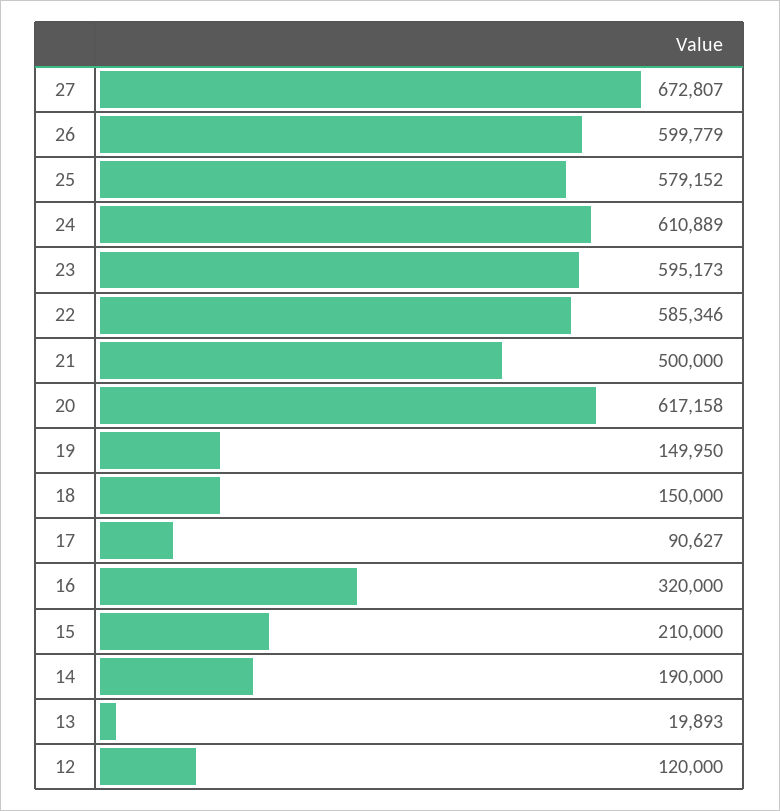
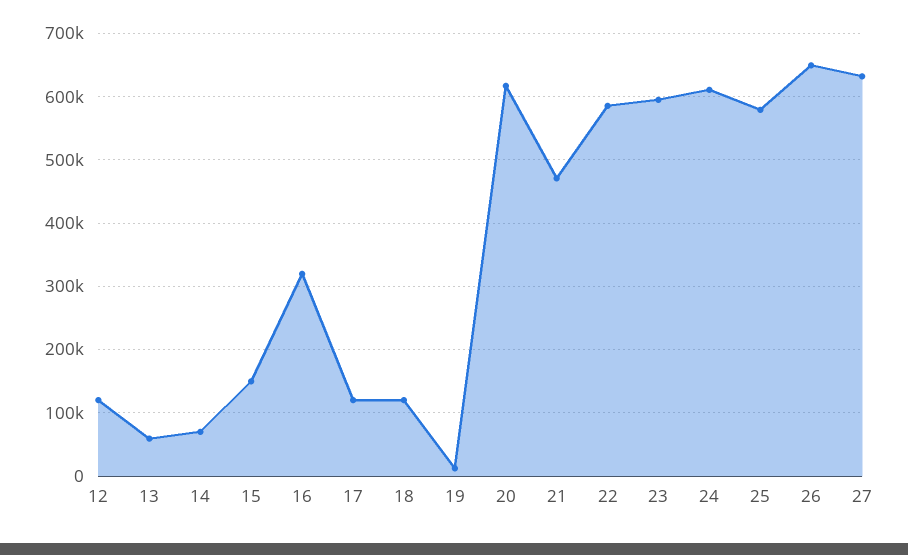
27: 672807 -> 630000
26: 599779 -> 650000
21: 500000 -> 470000
19: 149950 -> 10000
18: 150000 -> 120000
17: 90627 -> 120000
15: 210000 -> 150000
14: 190000 -> 70000
13: 19893 -> 60000

